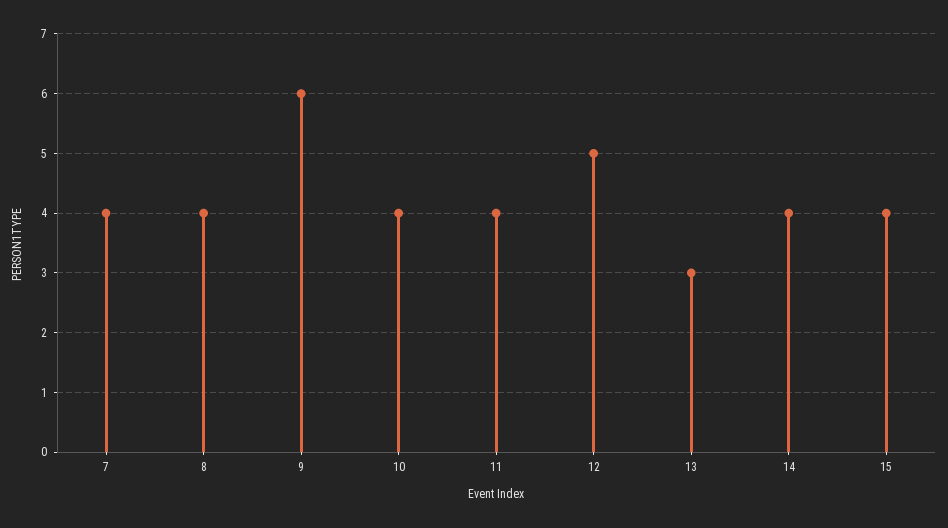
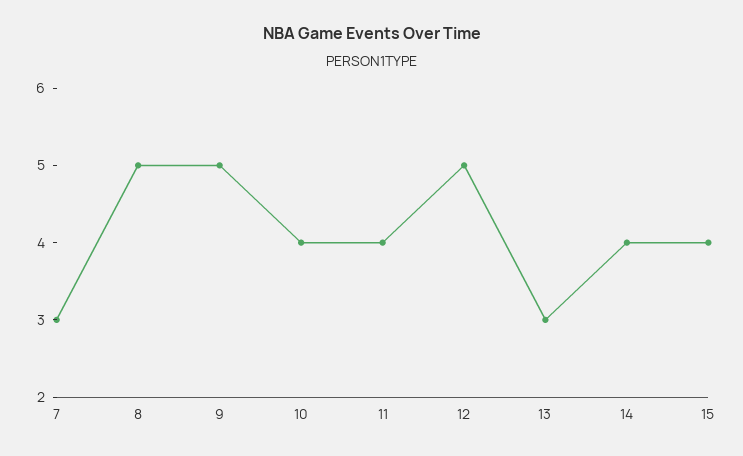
7: 4 -> 3
8: 4 -> 5
9: 6 -> 5

